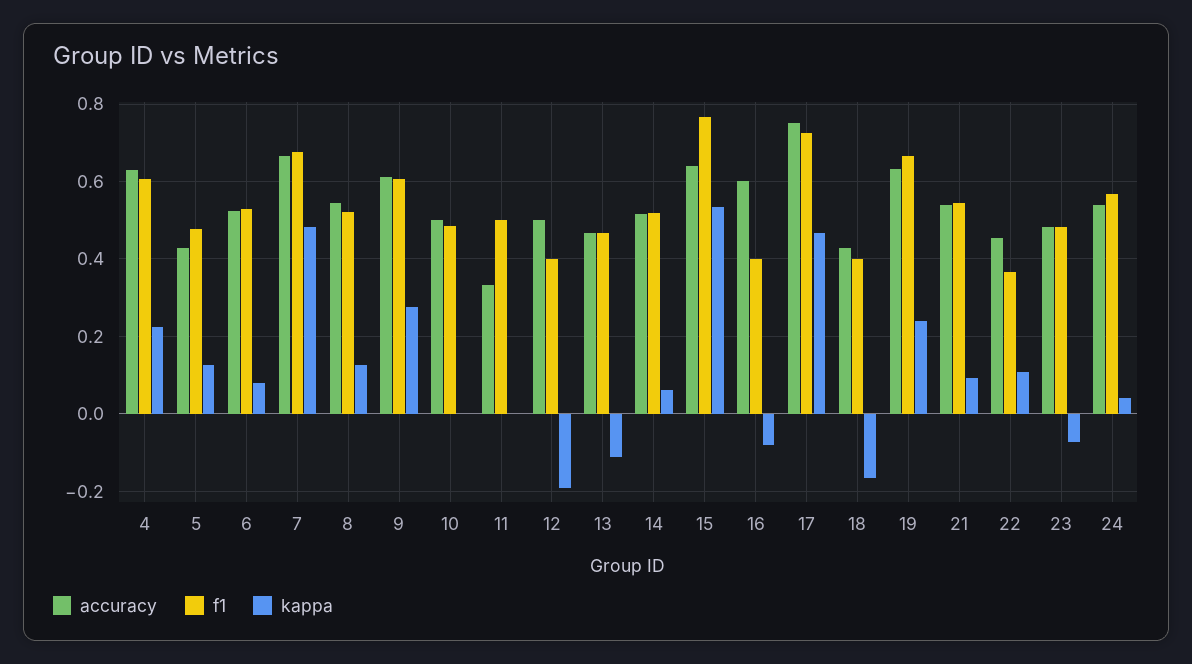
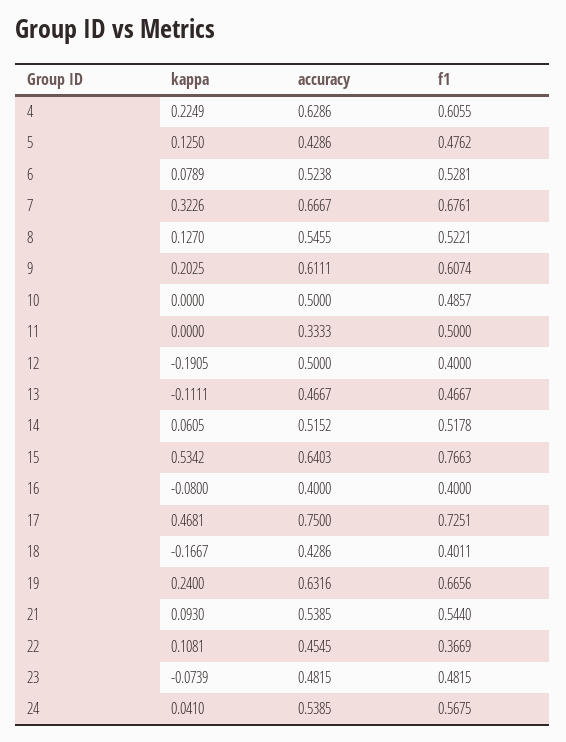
kappa, 7: 0.48 -> 0.3226
kappa, 9: 0.28 -> 0.2025
accuracy, 16: 0.6 -> 0.4

